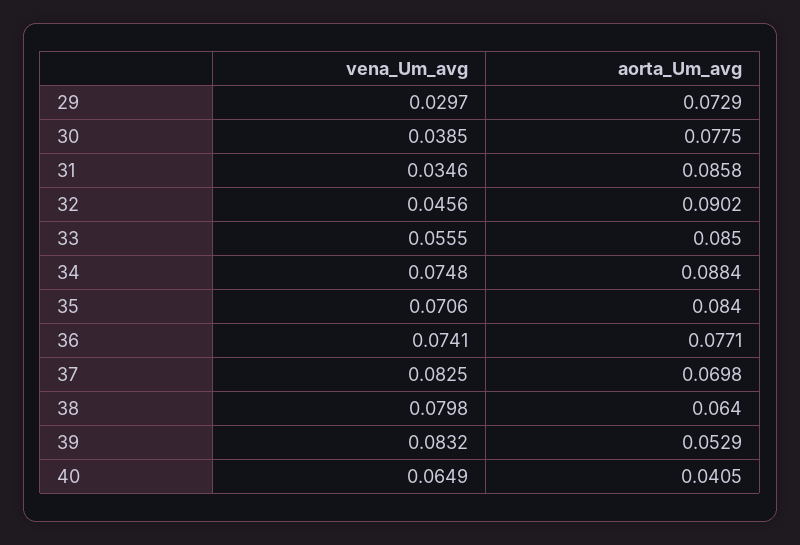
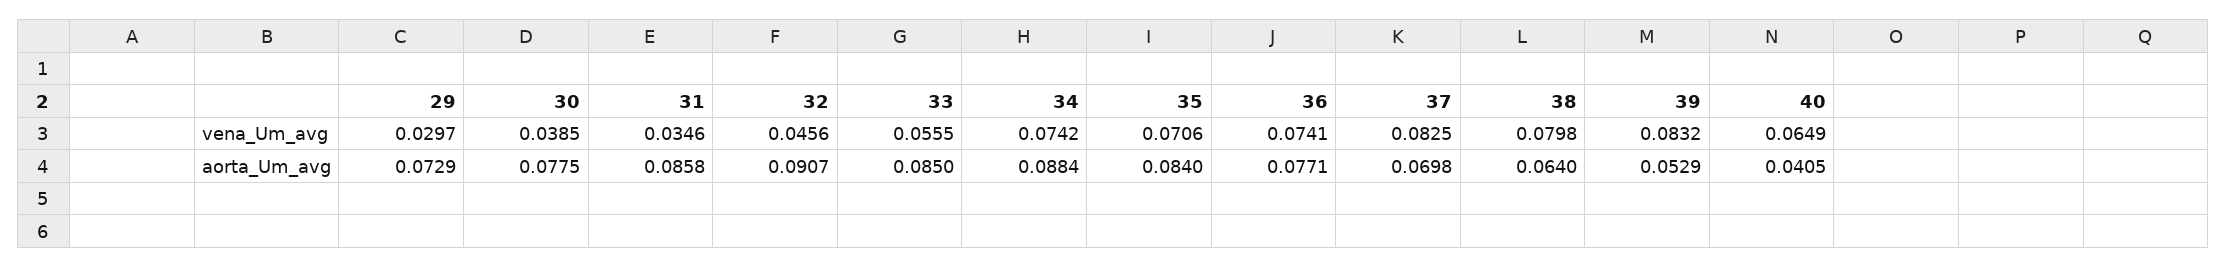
aorta_Um_avg, 32: 0.0902 -> 0.0907
vena_Um_avg, 34: 0.0748 -> 0.0742

